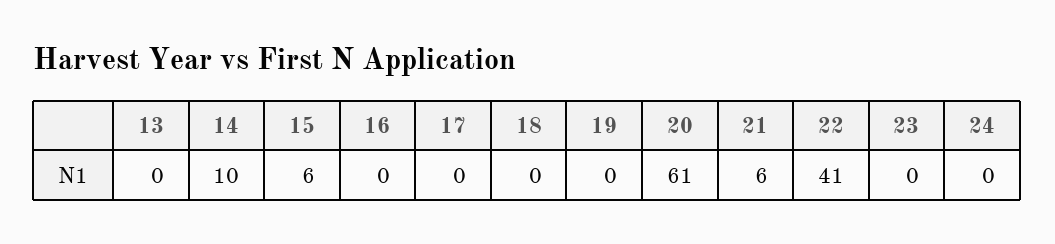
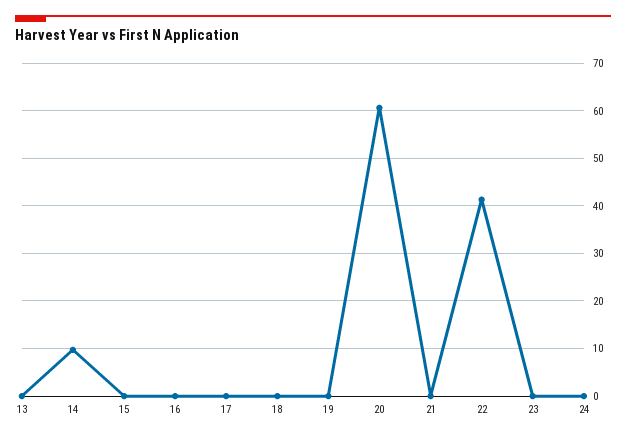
15: 6 -> 0
21: 6 -> 0

